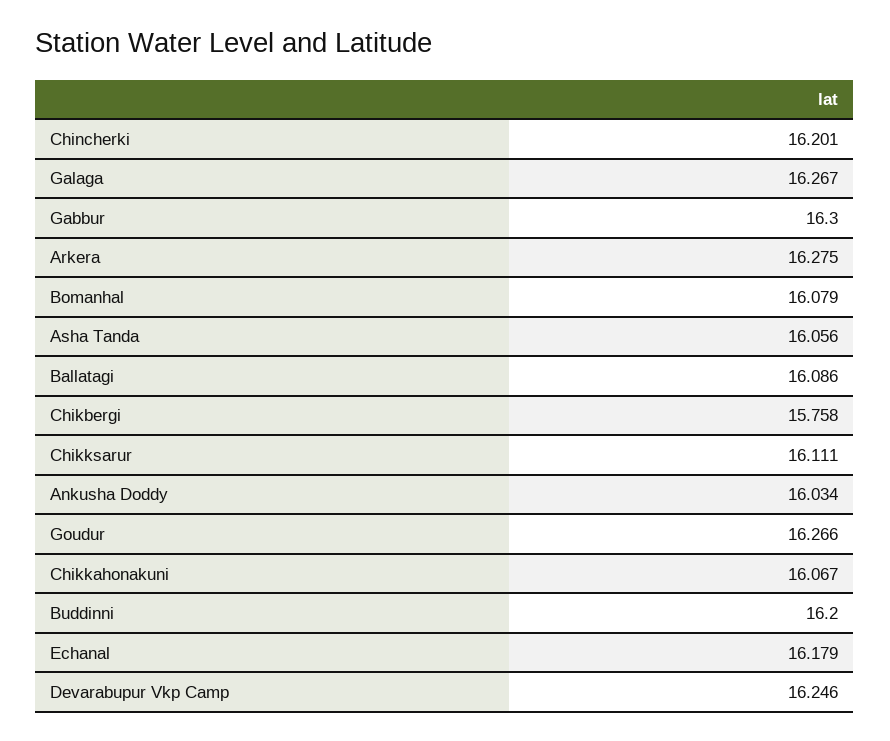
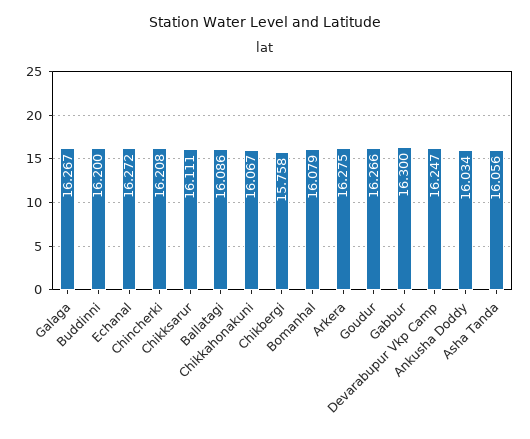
Chincherki: 16.201 -> 16.208
Echanal: 16.179 -> 16.272
Devarabupur Vkp Camp: 16.246 -> 16.247

